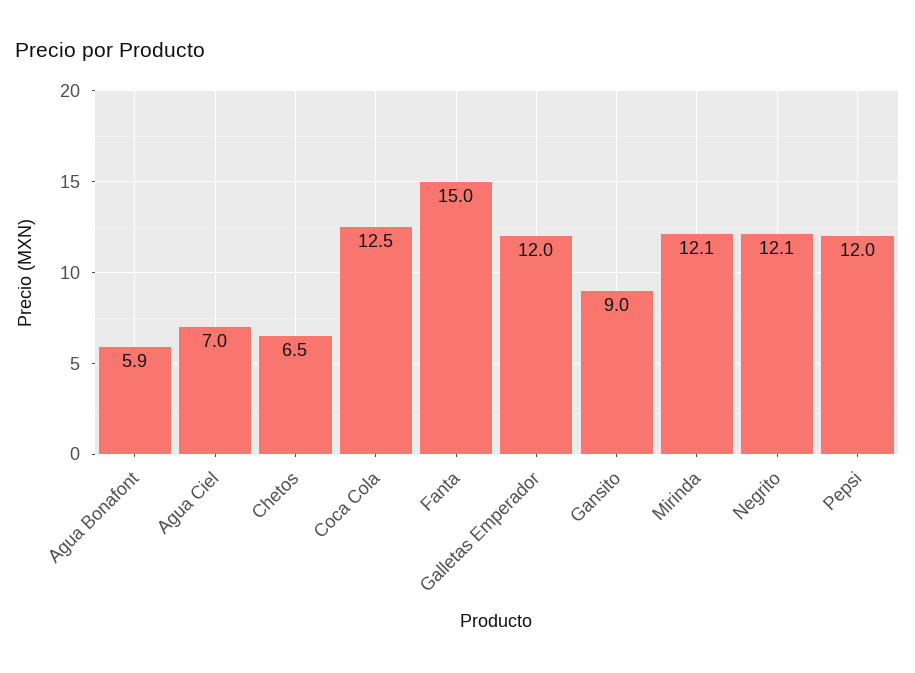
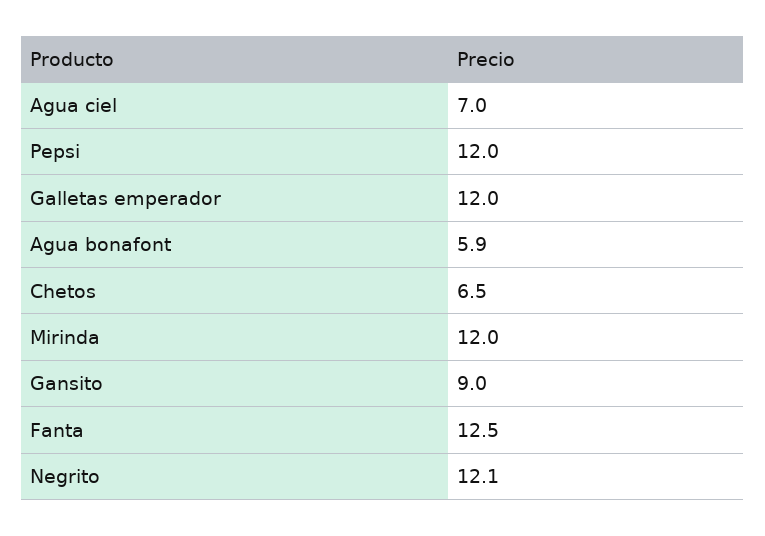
Coca Cola: 12.5 -> none
Fanta: 15 -> 12.5
Mirinda: 12.1 -> 12

